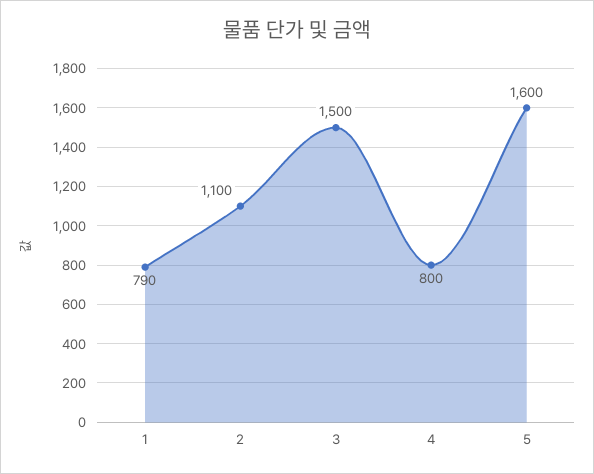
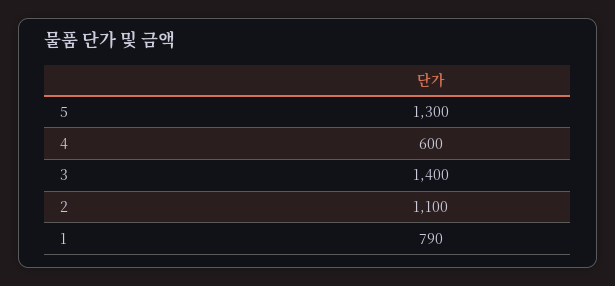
3: 1500 -> 1400
4: 800 -> 600
5: 1600 -> 1300

